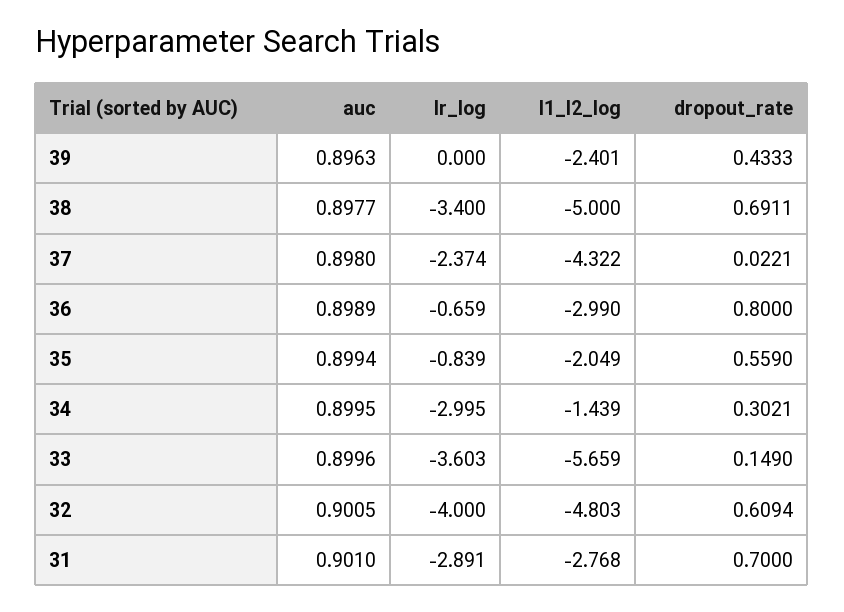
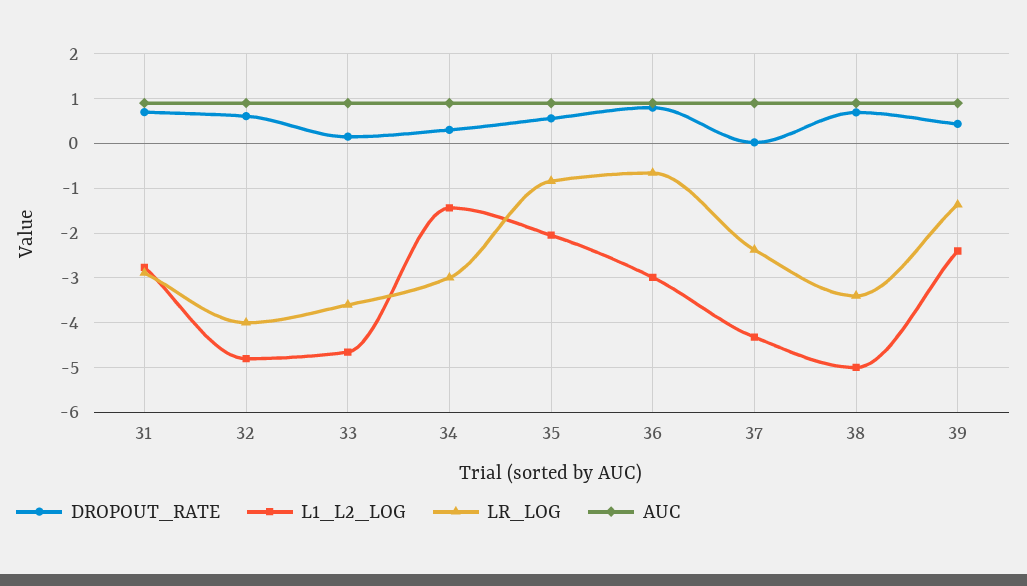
lr_log, 39: 0 -> -1.4
l1_l2_log, 33: -5.659 -> -4.6

